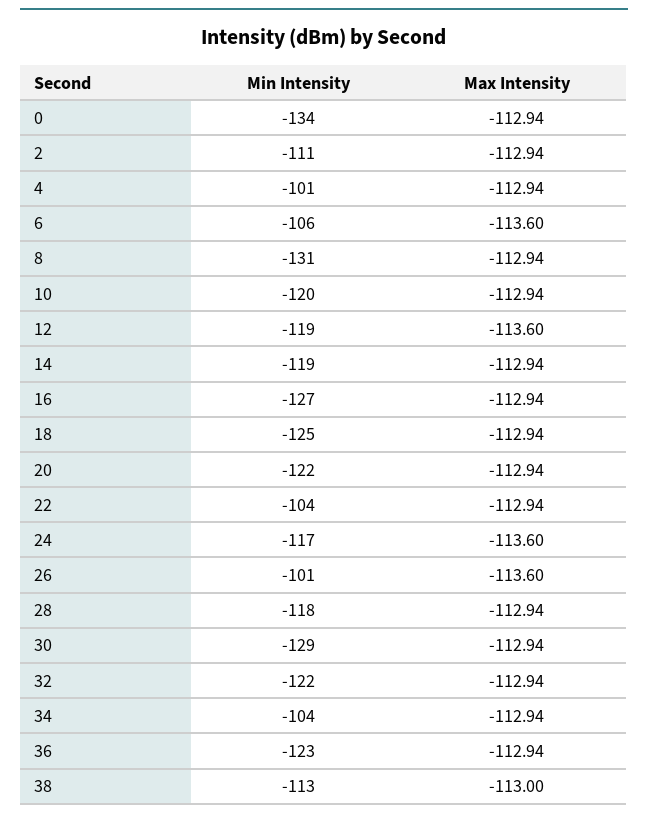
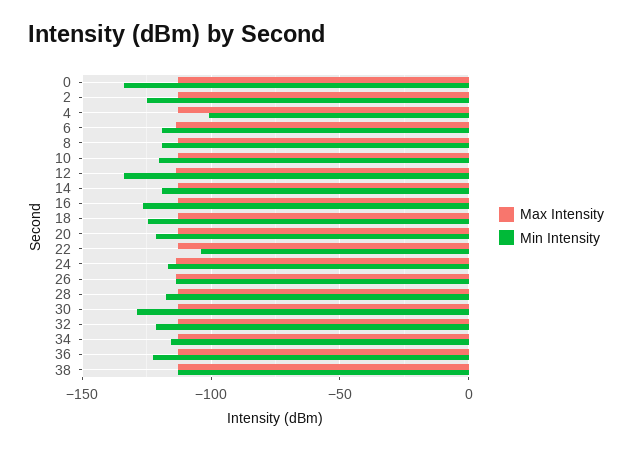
Min Intensity, 2: -111 -> -125
Min Intensity, 6: -106 -> -120
Min Intensity, 8: -131 -> -120
Min Intensity, 12: -119 -> -135
Min Intensity, 26: -101 -> -115
Min Intensity, 34: -104 -> -115

